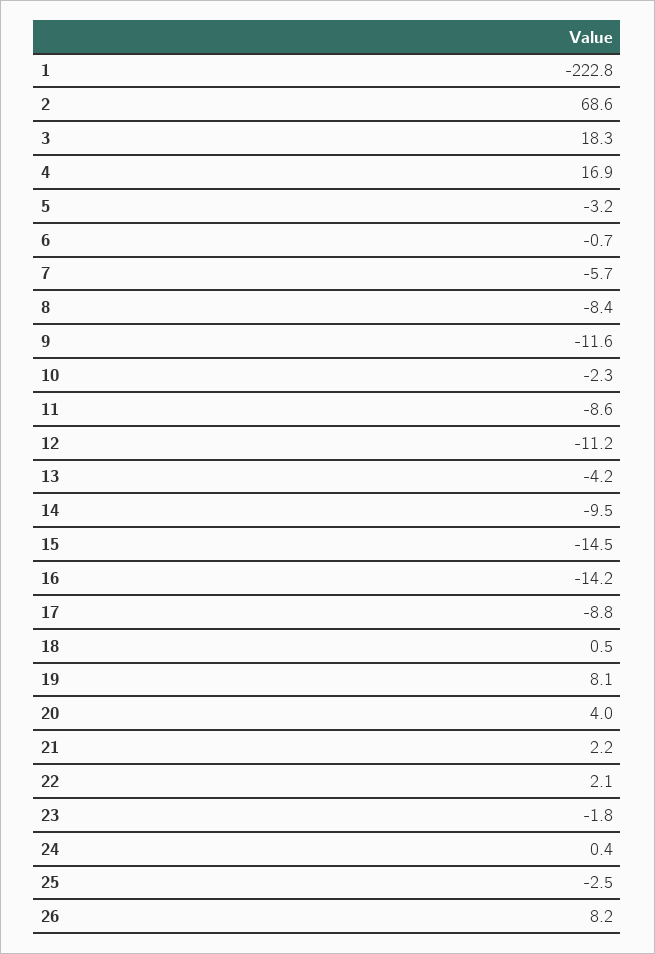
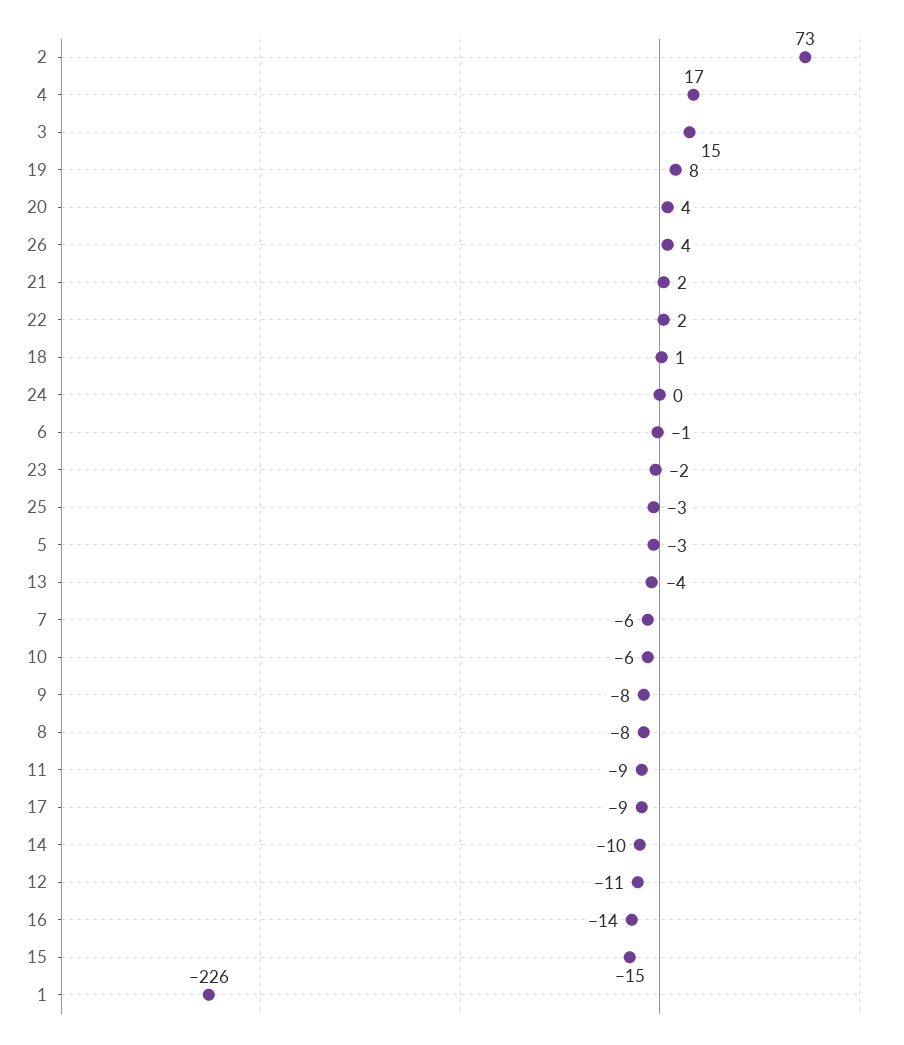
1: -222.8 -> -226
2: 68.6 -> 73
3: 18.3 -> 15
9: -11.6 -> -8
10: -2.3 -> -6
26: 8.2 -> 4

